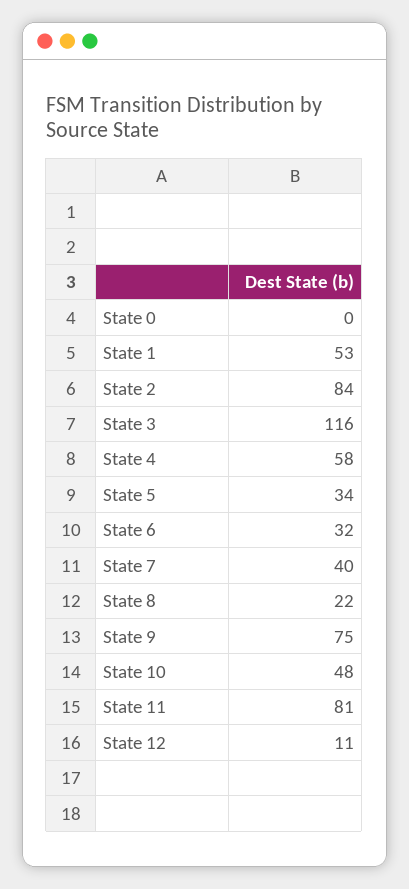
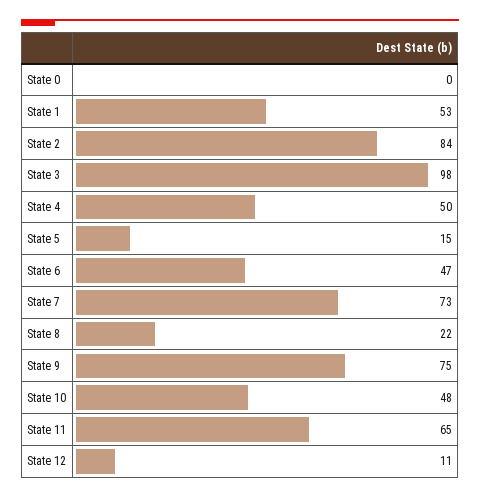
State 3: 116 -> 98
State 4: 58 -> 50
State 5: 34 -> 15
State 6: 32 -> 47
State 7: 40 -> 73
State 11: 81 -> 65

